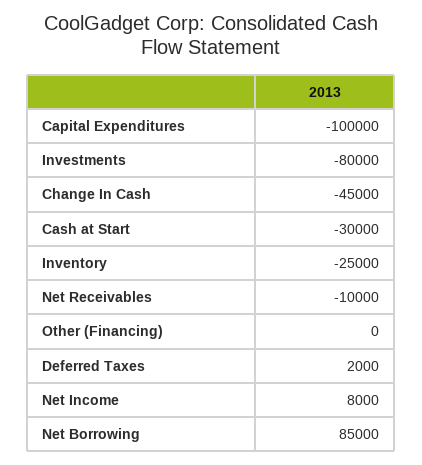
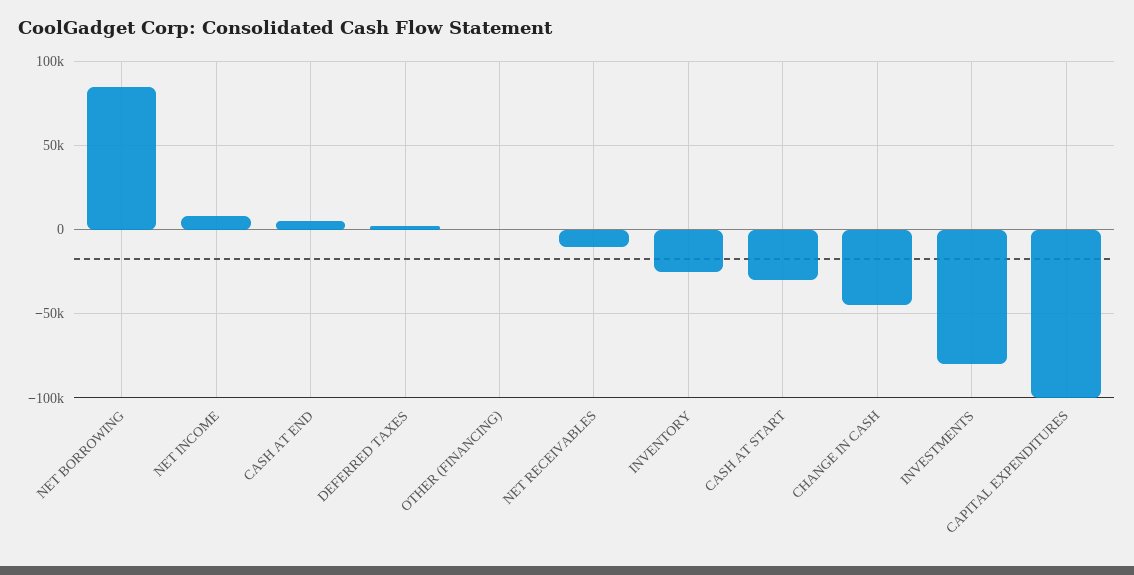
CASH AT END: none -> 5000

